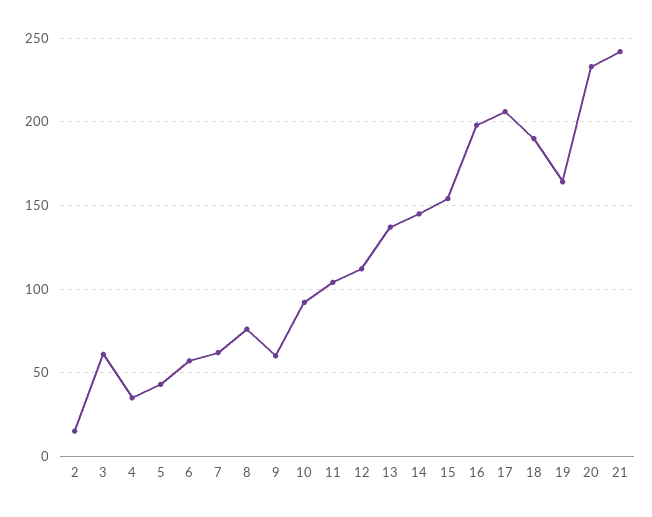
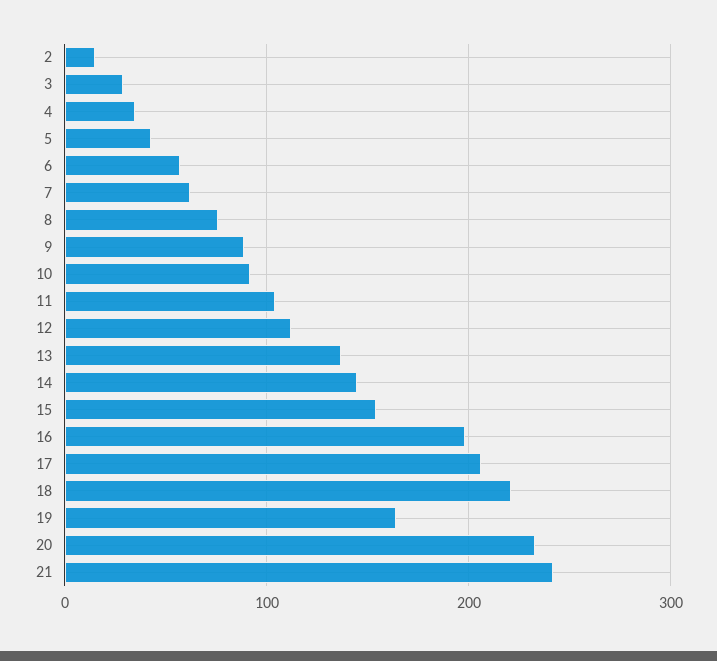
3: 60 -> 30
9: 60 -> 90
18: 190 -> 220

